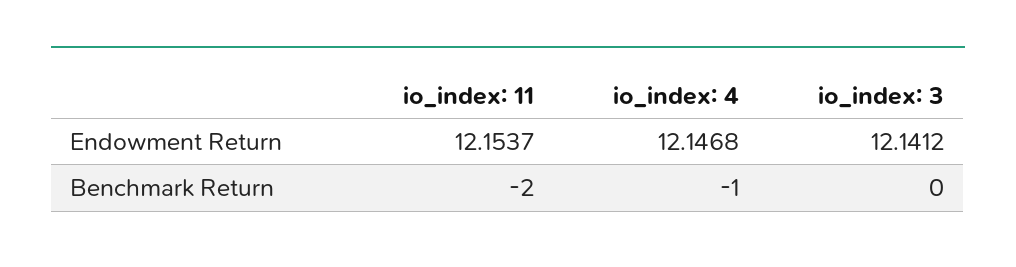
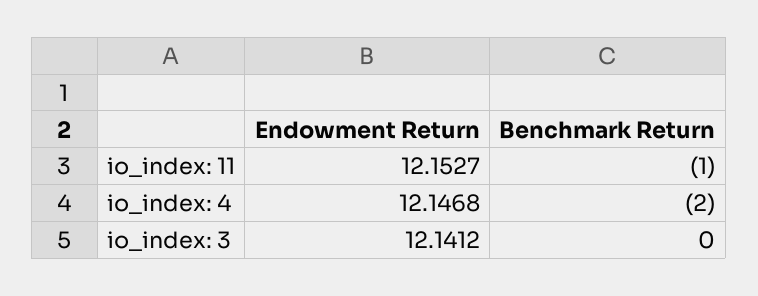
io_index: 11, Endowment Return: 12.1537 -> 12.1527
io_index: 11, Benchmark Return: -2 -> -1
io_index: 4, Benchmark Return: -1 -> -2

